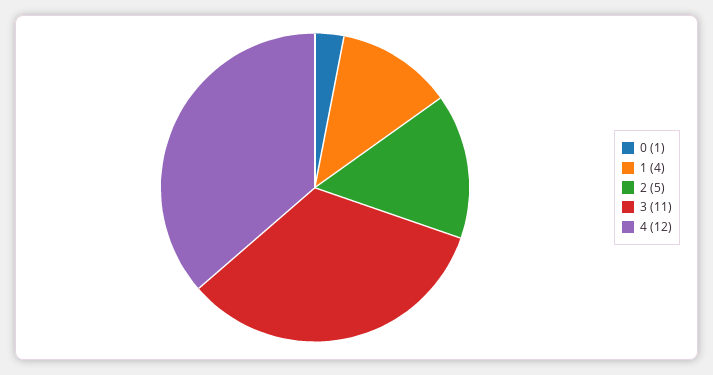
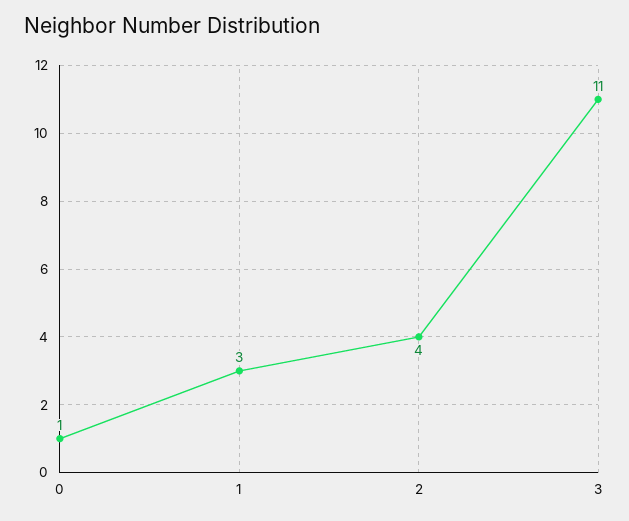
1: 4 -> 3
2: 5 -> 4
4: 12 -> none

